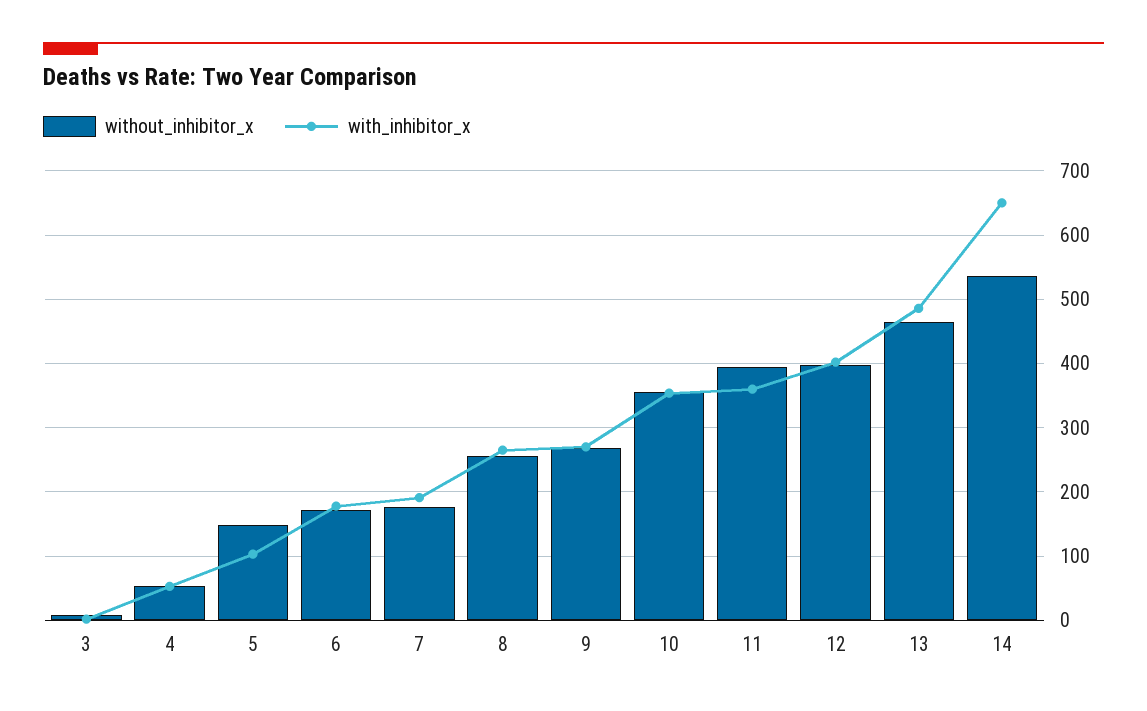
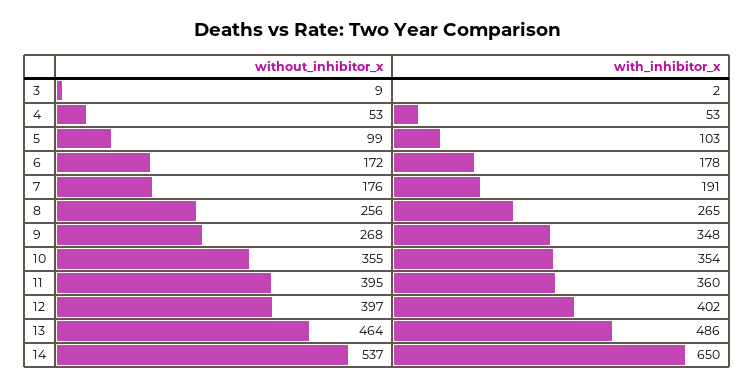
without_inhibitor_x, 5: 150 -> 99
with_inhibitor_x, 9: 270 -> 348

